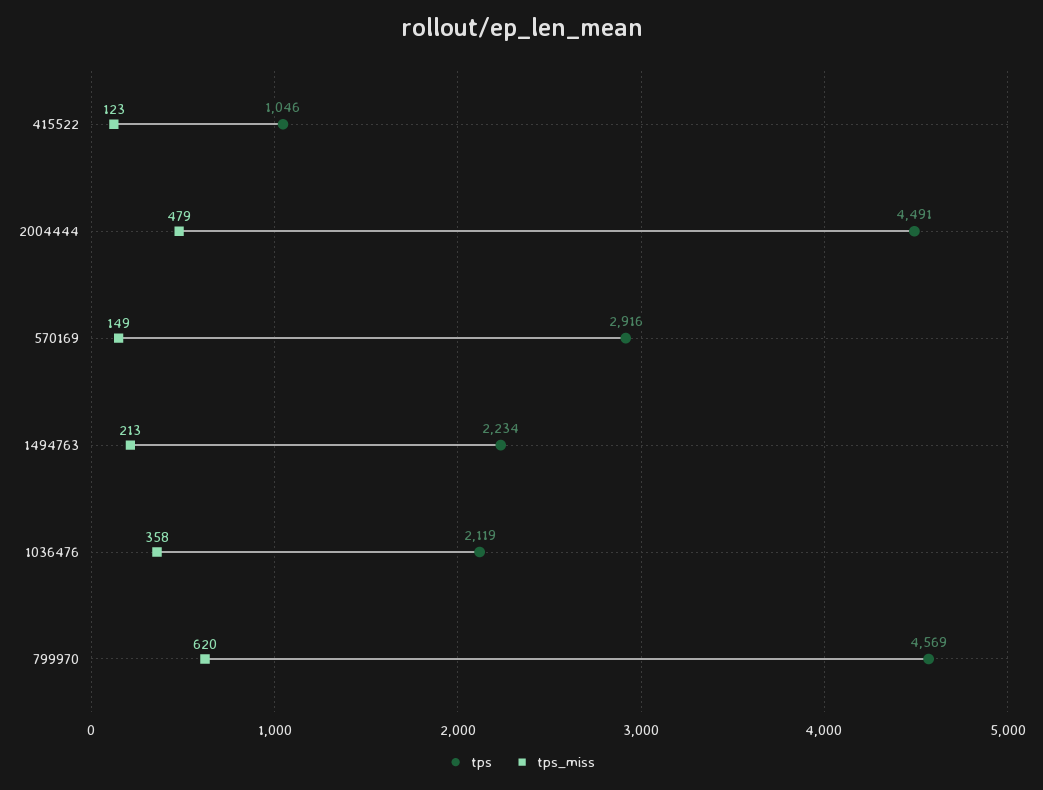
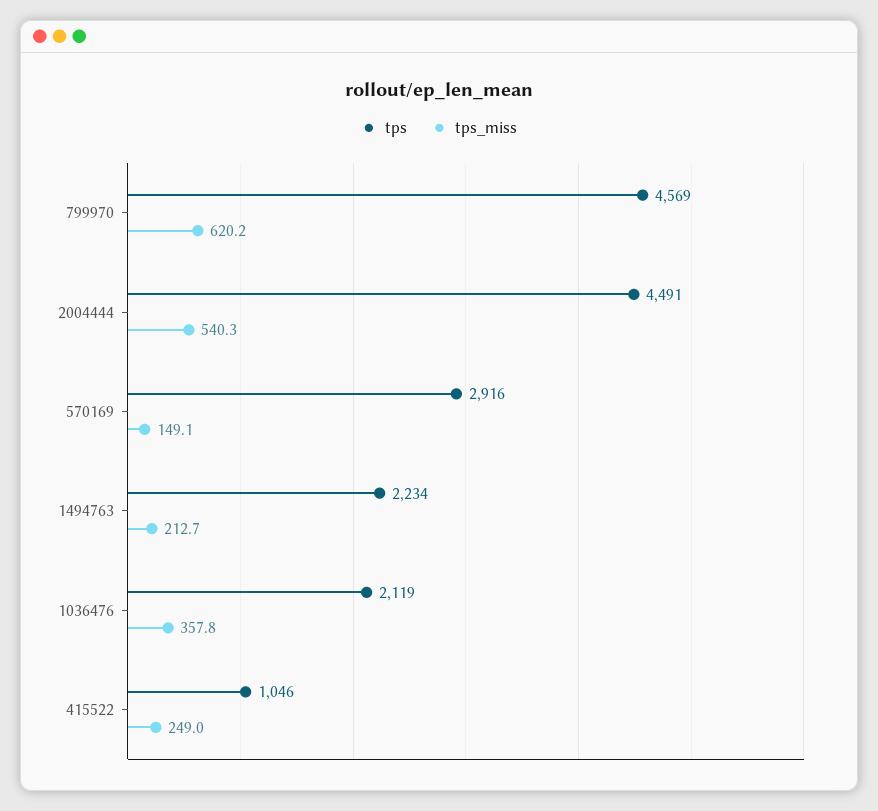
tps_miss, 415522: 123 -> 249
tps_miss, 2004444: 479 -> 540.3

